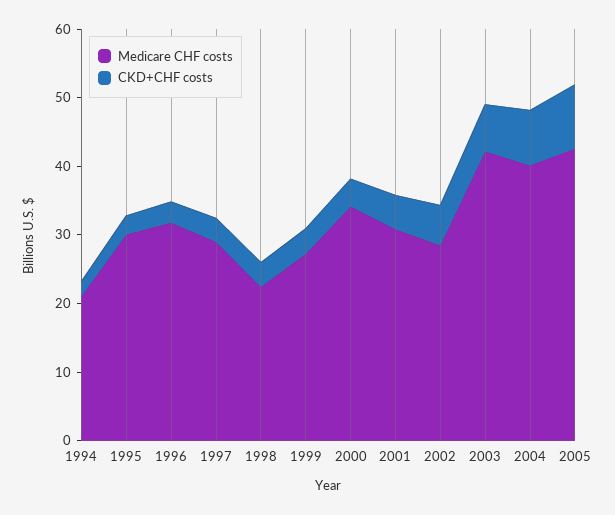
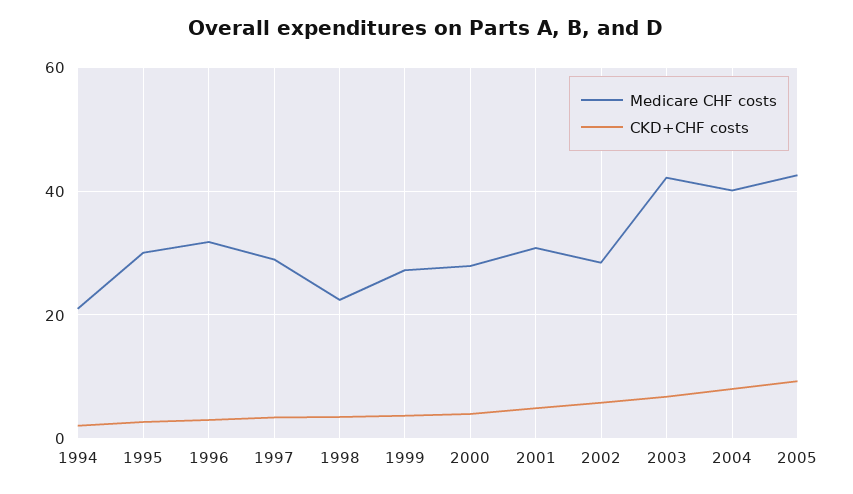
Medicare CHF costs, 2000: 34 -> 28

